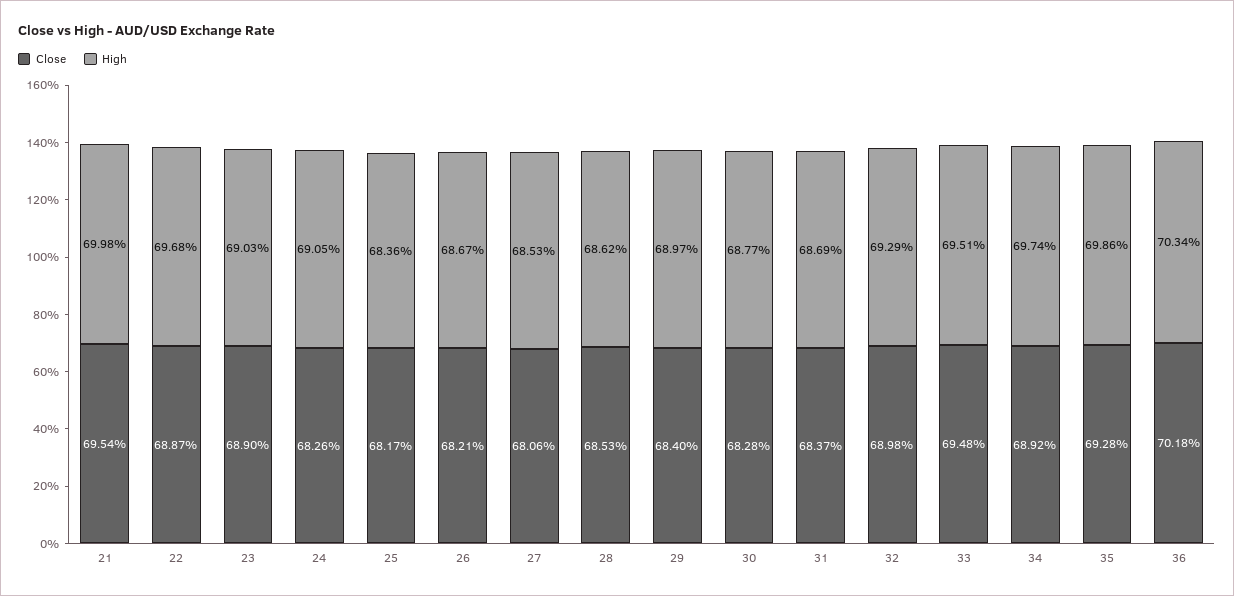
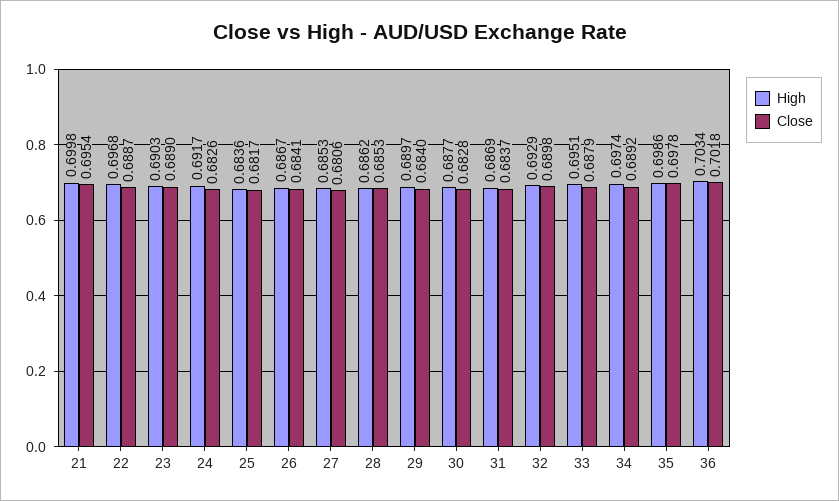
High, 24: 0.6905 -> 0.6917
Close, 26: 0.6821 -> 0.6841
Close, 33: 0.6948 -> 0.6879
Close, 35: 0.6928 -> 0.6978

